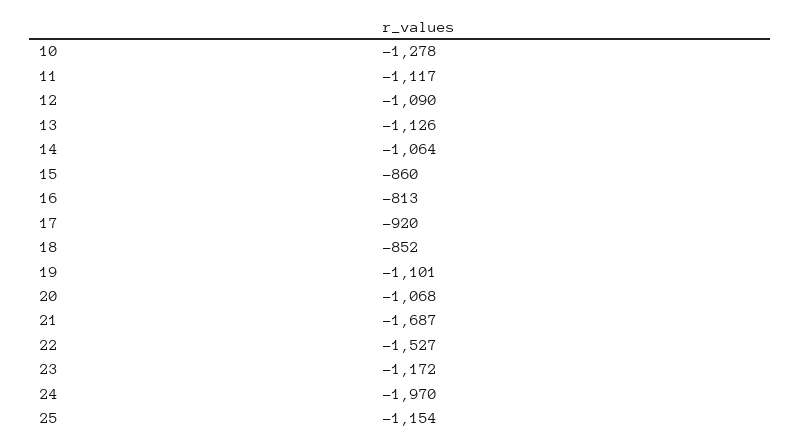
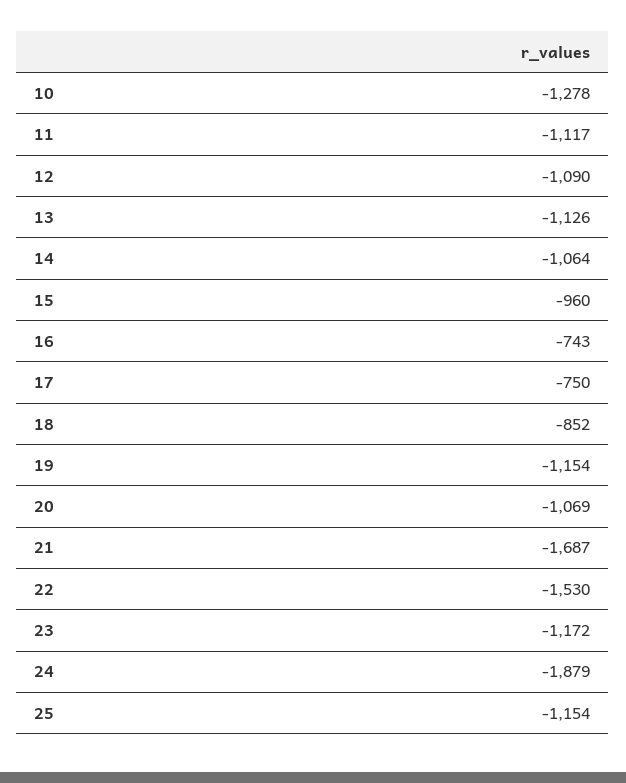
15: -860 -> -960
16: -813 -> -743
17: -920 -> -750
19: -1101 -> -1154
20: -1068 -> -1069
22: -1527 -> -1530
24: -1970 -> -1879

